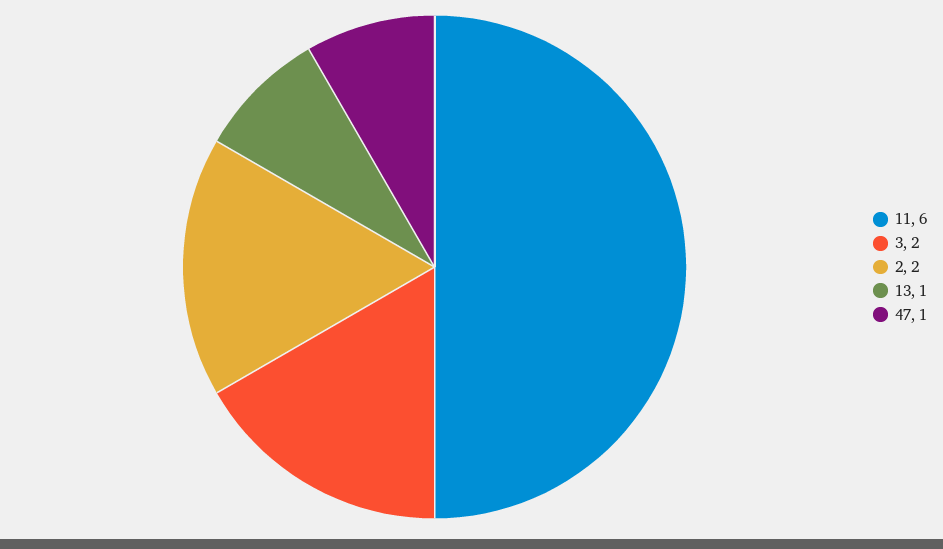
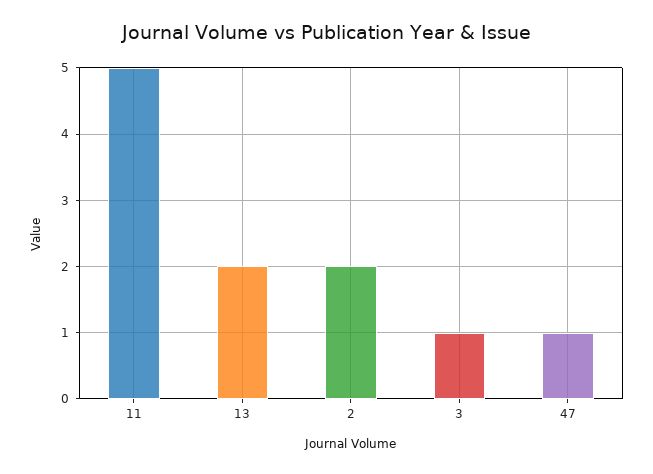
11: 6 -> 5
3: 2 -> 1
13: 1 -> 2

